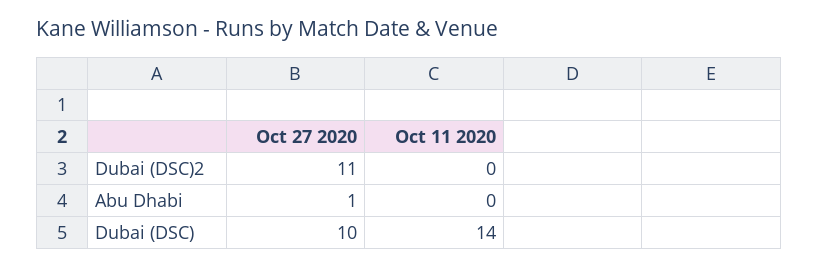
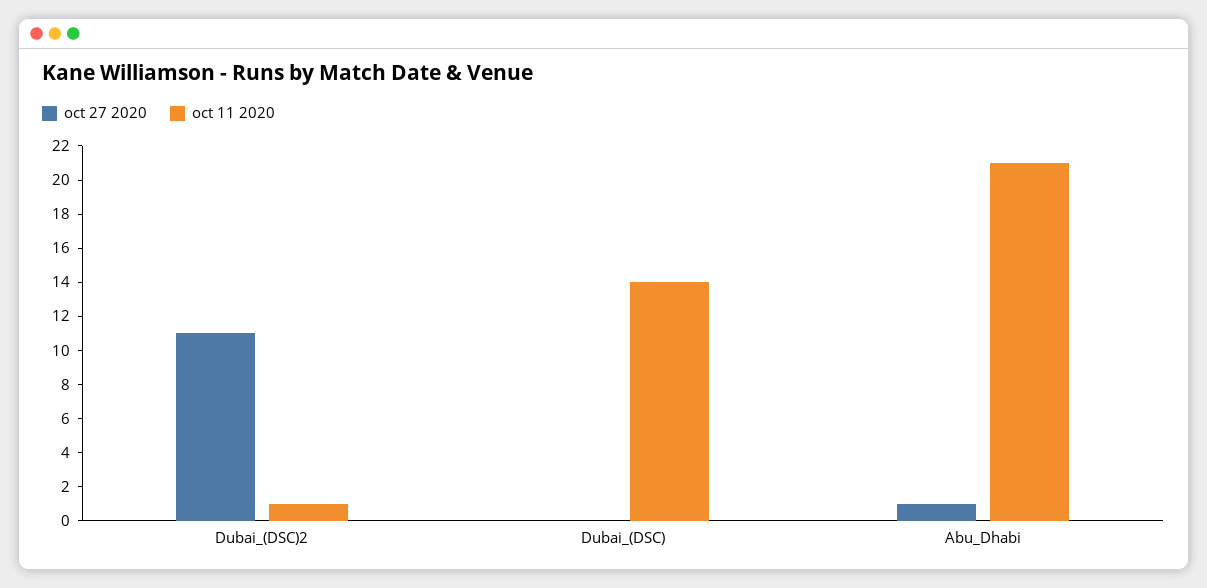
Oct 11 2020, Dubai (DSC)2: 0 -> 1
Oct 11 2020, Abu Dhabi: 0 -> 21
Oct 27 2020, Dubai (DSC): 10 -> 0

